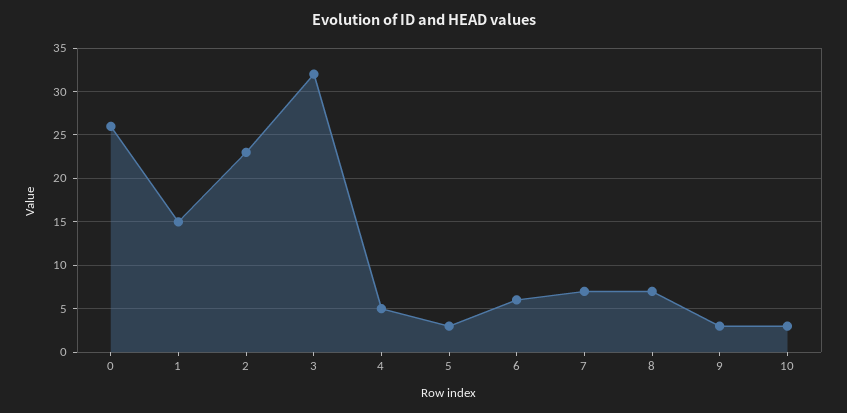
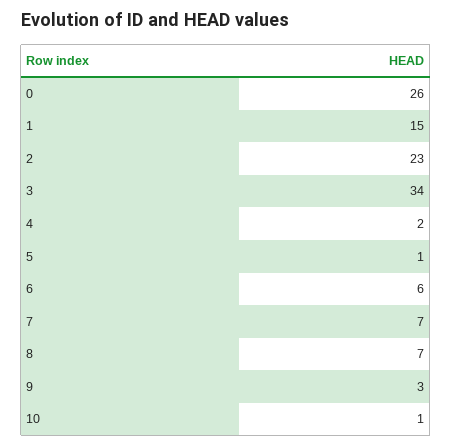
3: 32 -> 34
4: 5 -> 2
5: 3 -> 1
10: 3 -> 1

